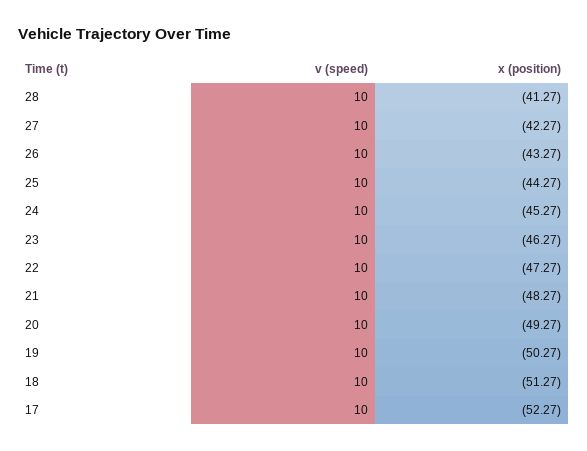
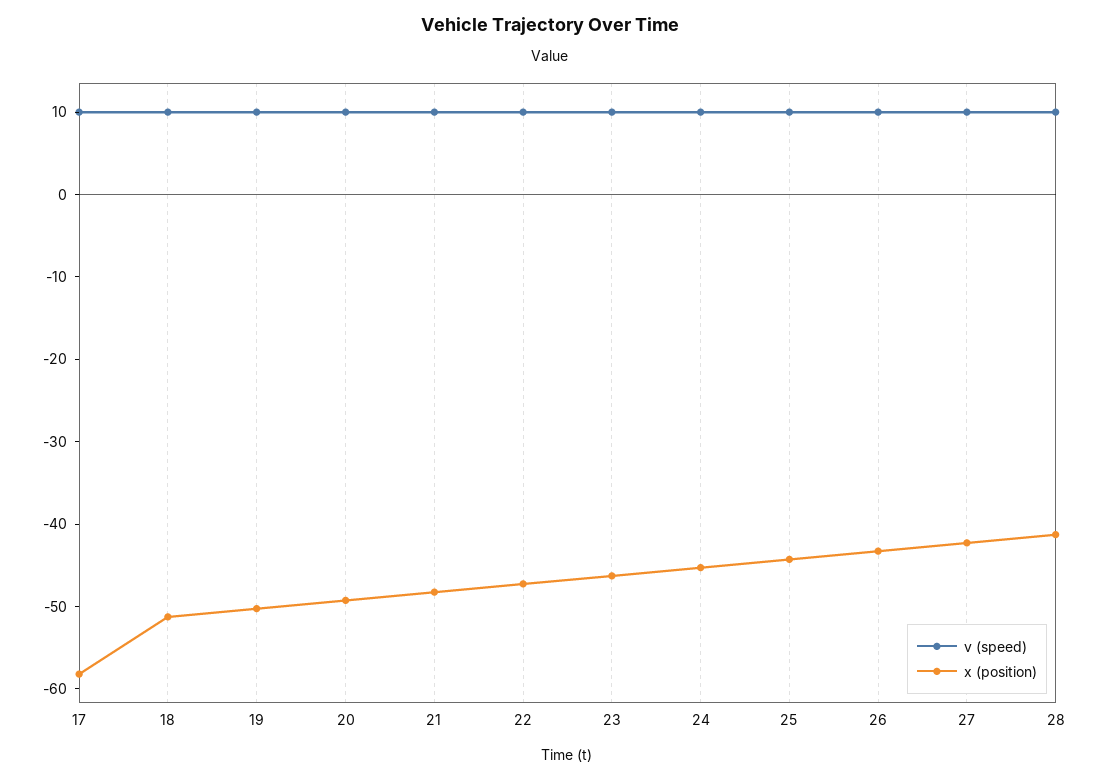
x (position), 17: -52.27 -> -58

